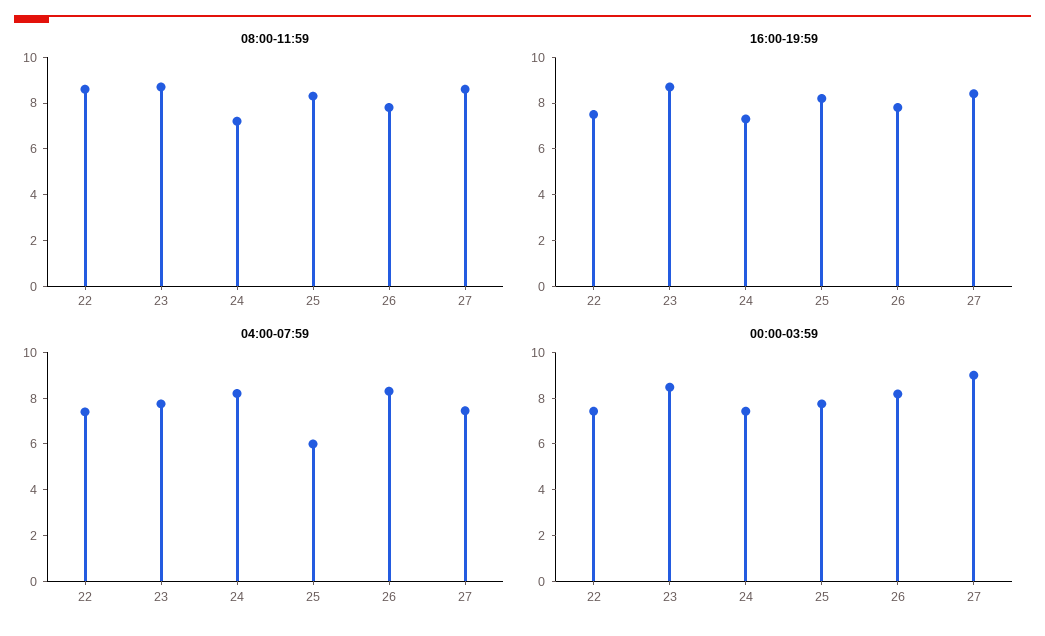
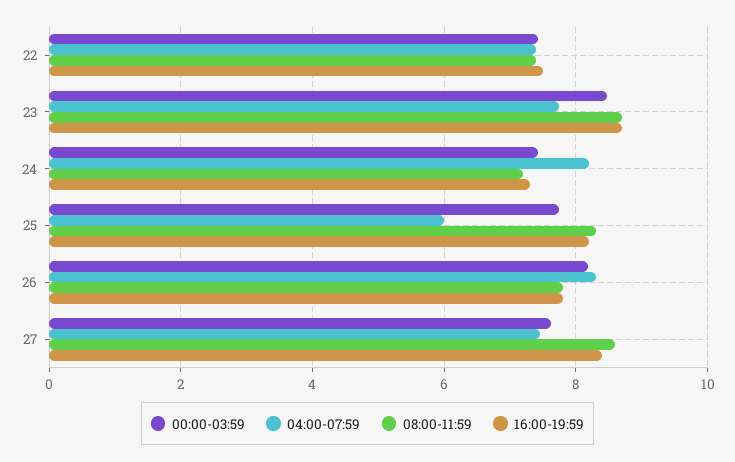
08:00-11:59, 22: 8.5 -> 7.4
00:00-03:59, 27: 9 -> 7.6

